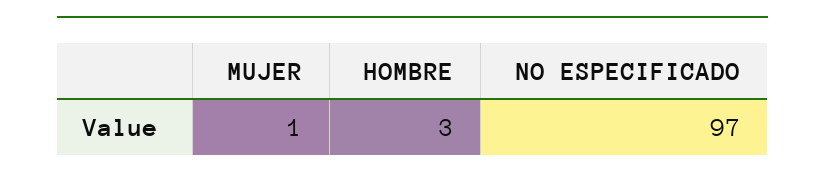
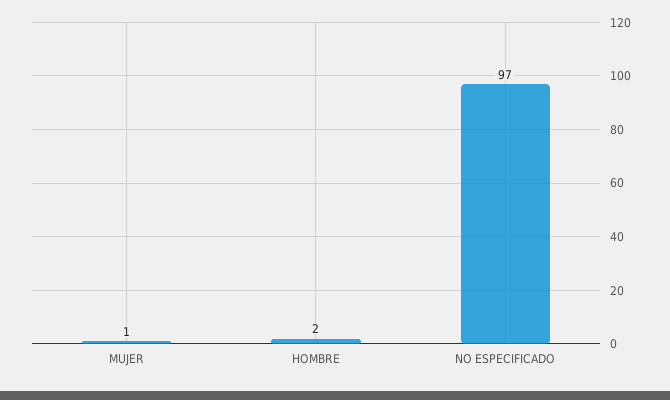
HOMBRE: 3 -> 2

